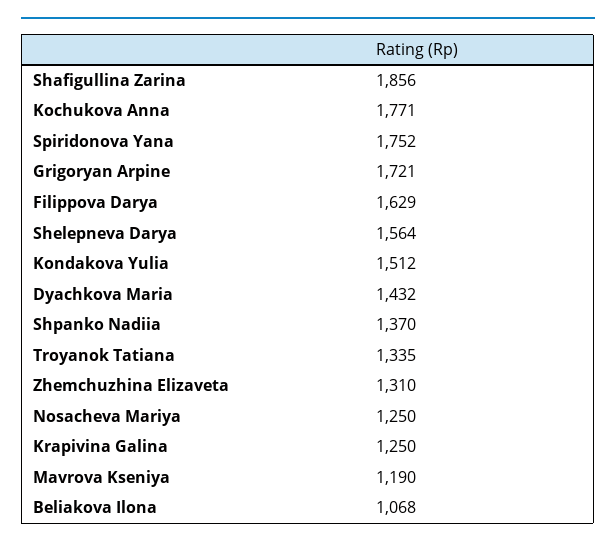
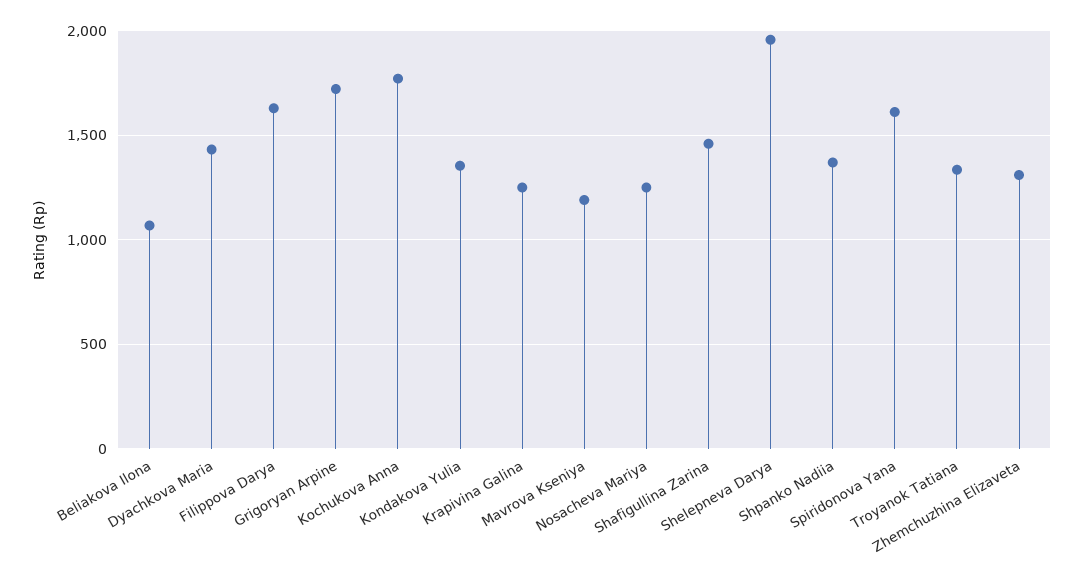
Shafigullina Zarina: 1856 -> 1450
Spiridonova Yana: 1752 -> 1600
Shelepneva Darya: 1564 -> 1950
Kondakova Yulia: 1512 -> 1350

